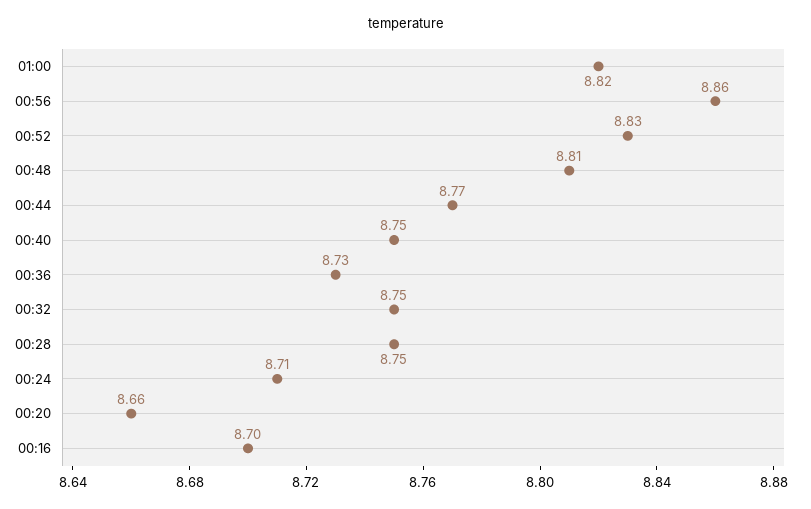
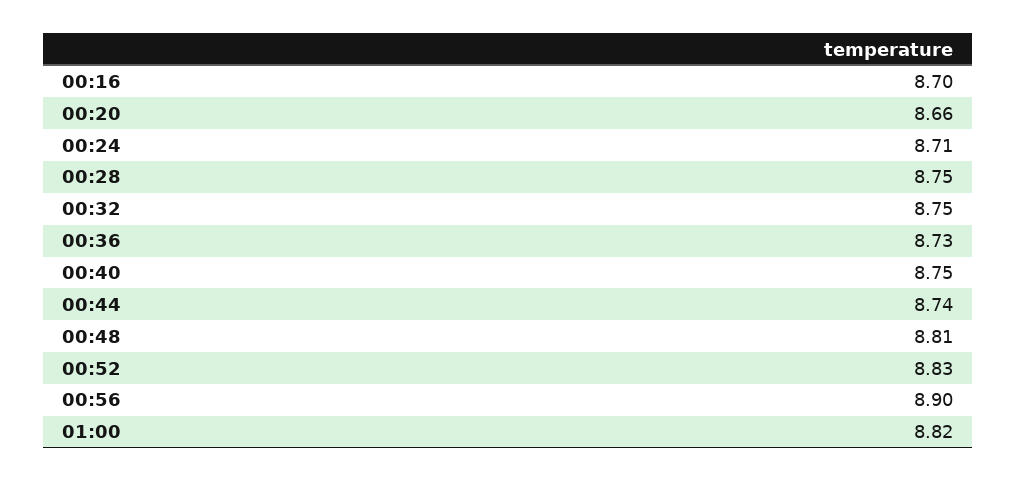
00:56: 8.86 -> 8.9
00:44: 8.77 -> 8.74

